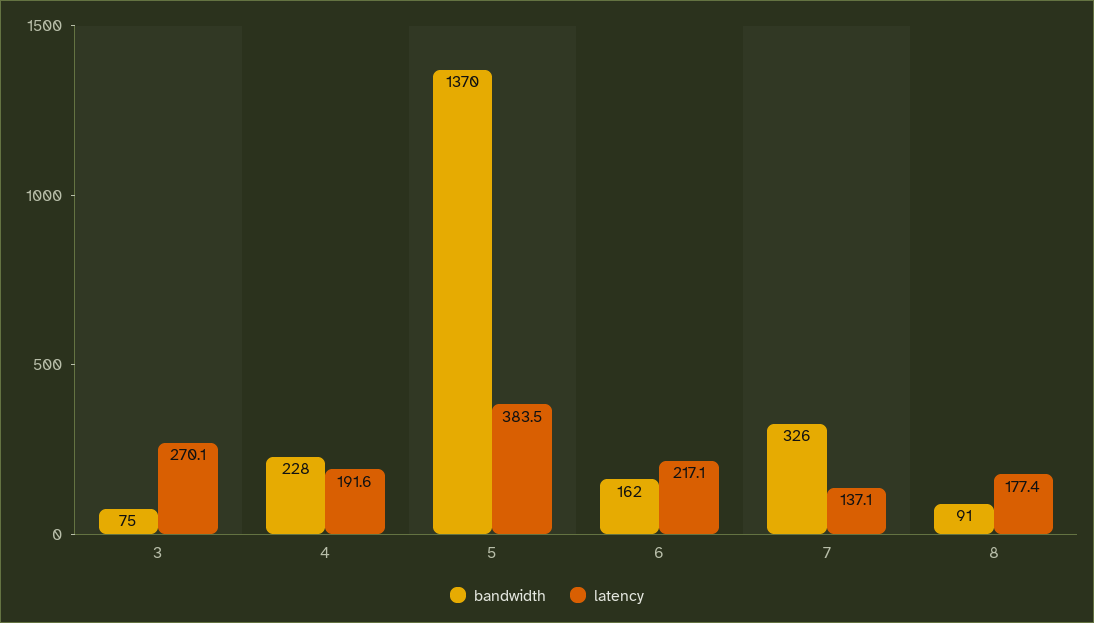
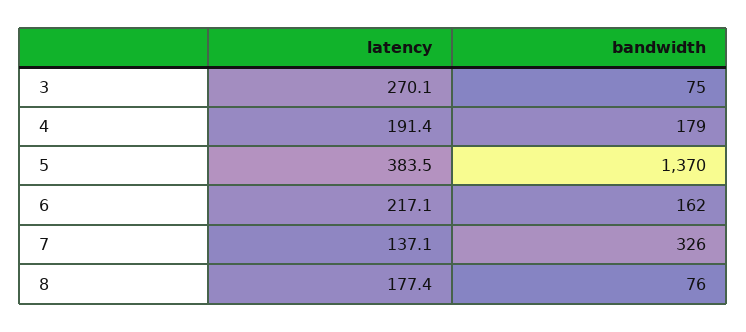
bandwidth, 4: 228 -> 179
latency, 4: 191.6 -> 191.4
bandwidth, 8: 91 -> 76

